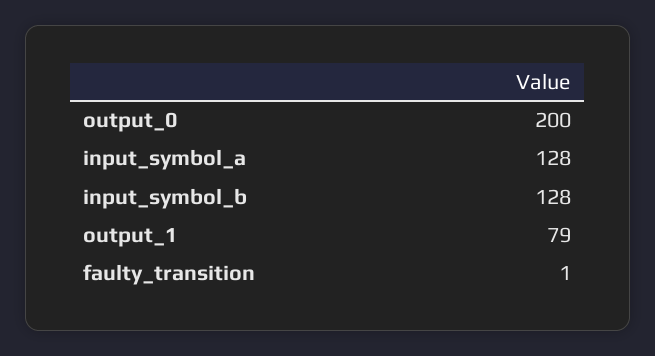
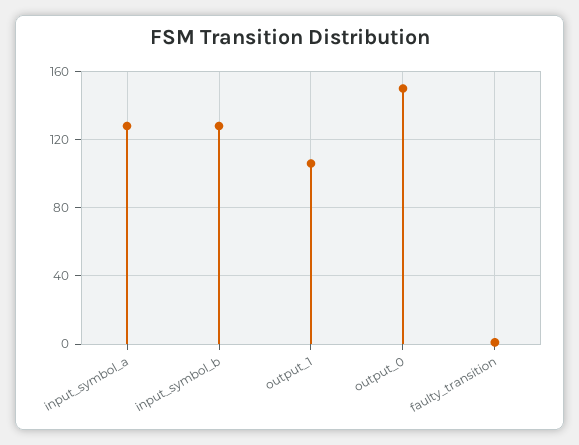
output_0: 200 -> 150
output_1: 79 -> 105

